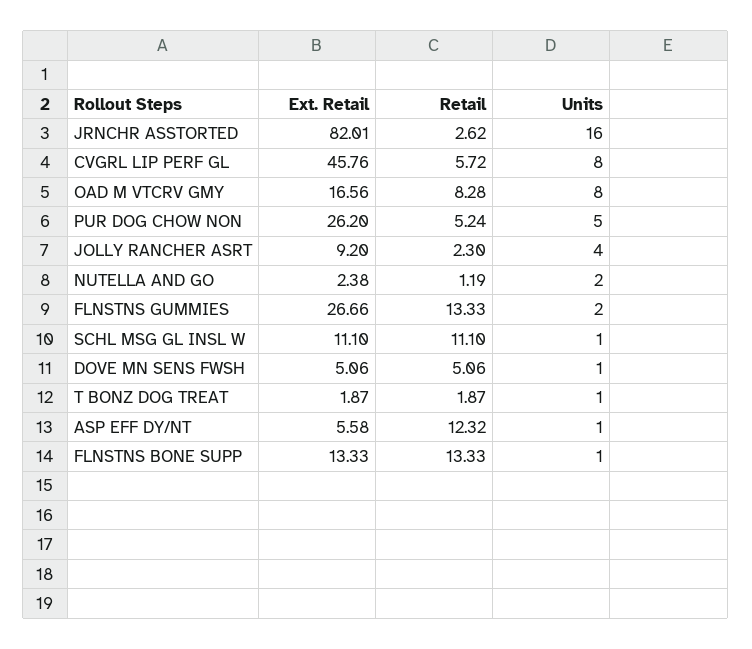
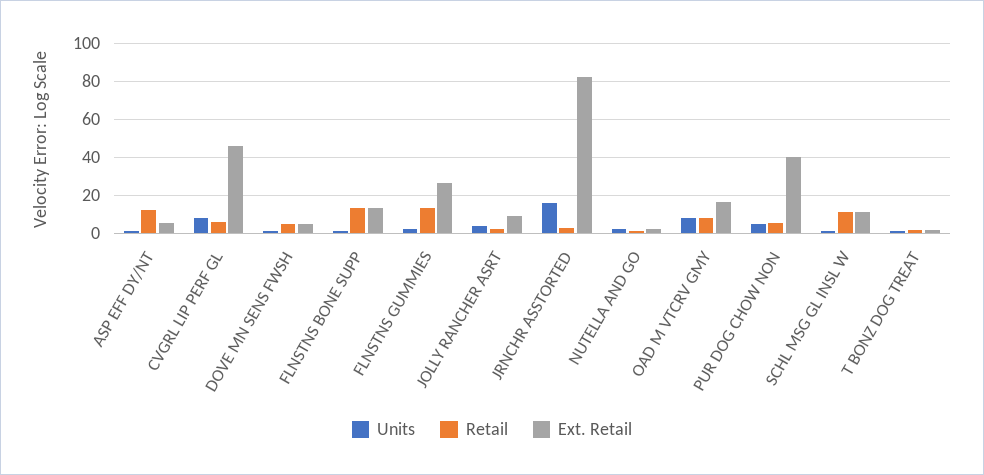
Ext. Retail, PUR DOG CHOW NON: 26.2 -> 40

